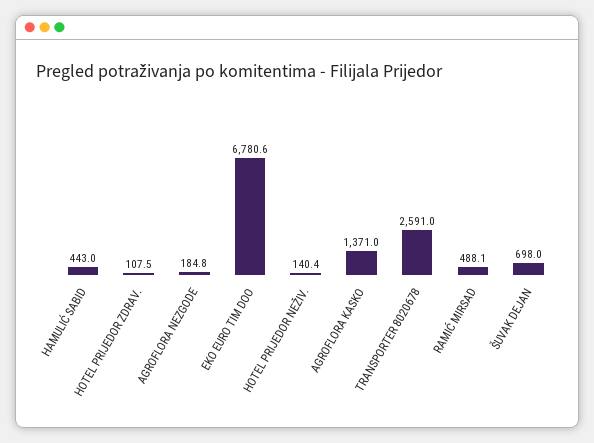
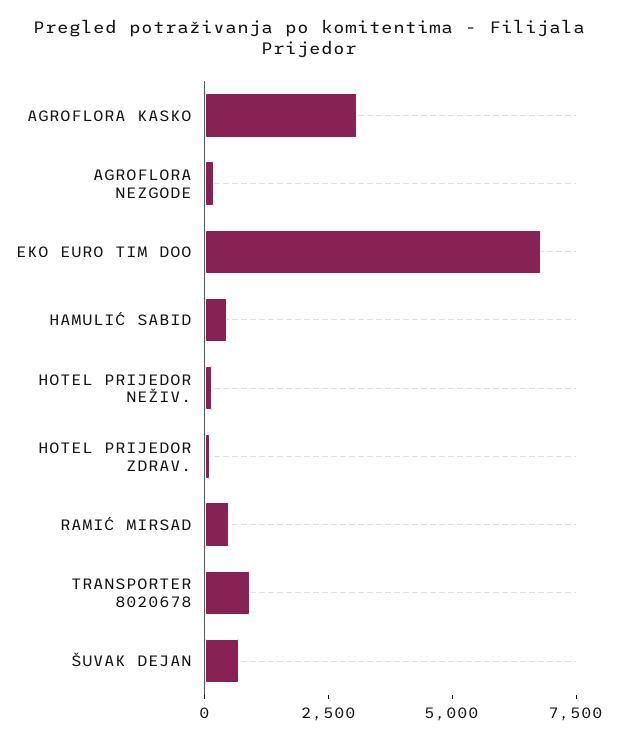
AGROFLORA KASKO: 1371 -> 3000
TRANSPORTER 8020678: 2591 -> 1000

